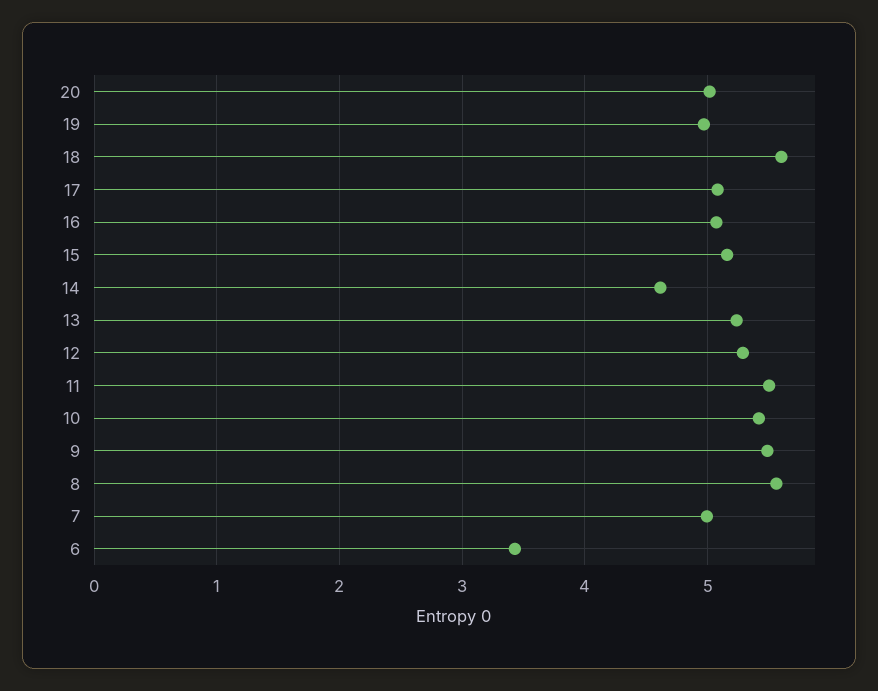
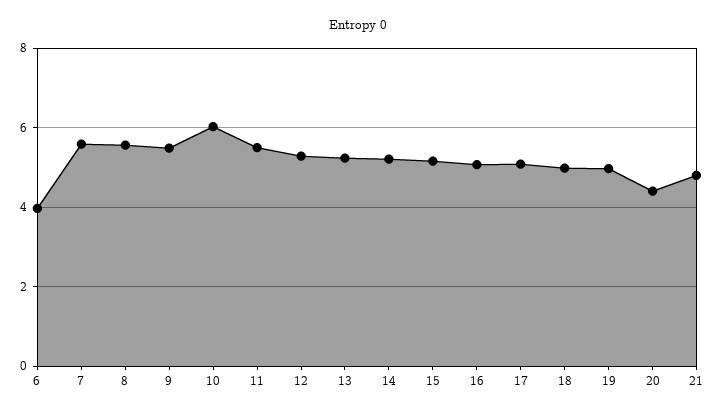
20: 5 -> 4.4
18: 5.6 -> 5
14: 4.6 -> 5.2
10: 5.4 -> 6
7: 5 -> 5.6
6: 3.4 -> 4
21: none -> 4.8

